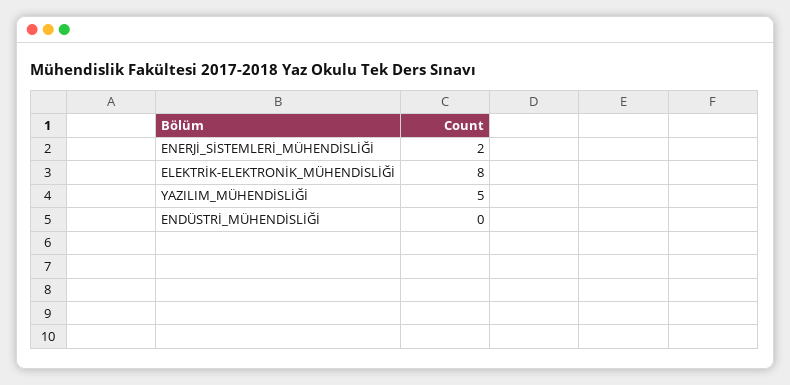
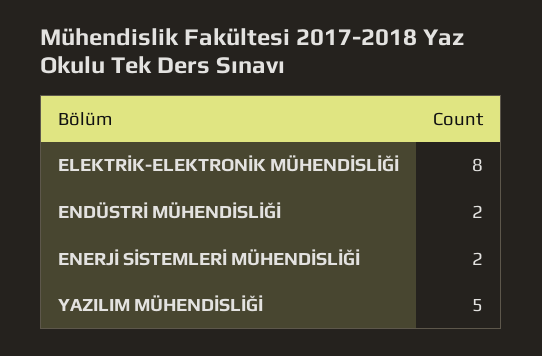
ENDÜSTRİ_MÜHENDİSLİĞİ: 0 -> 2

